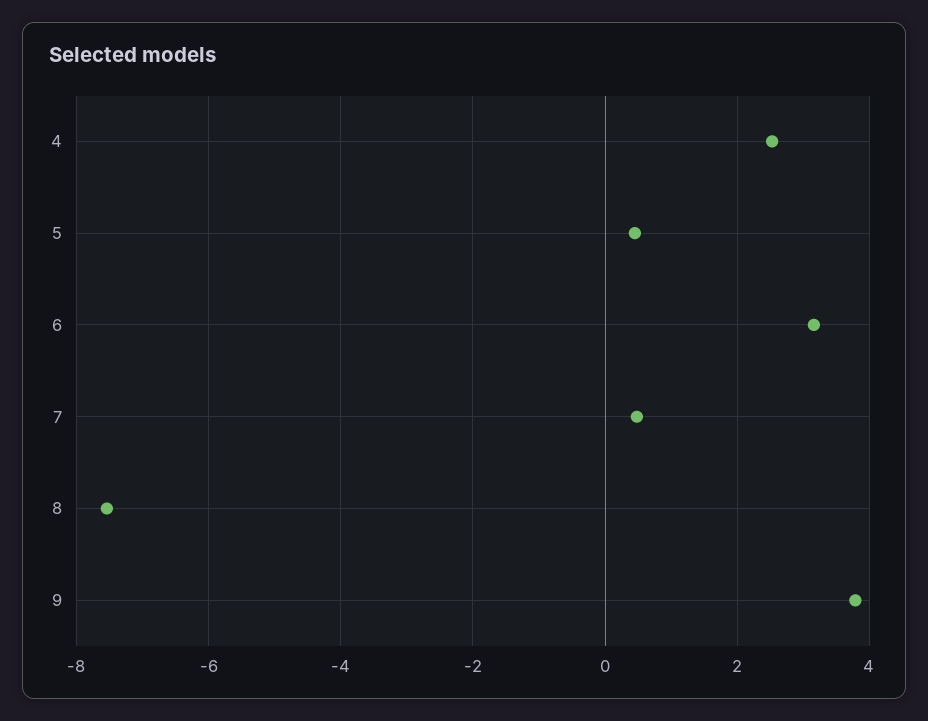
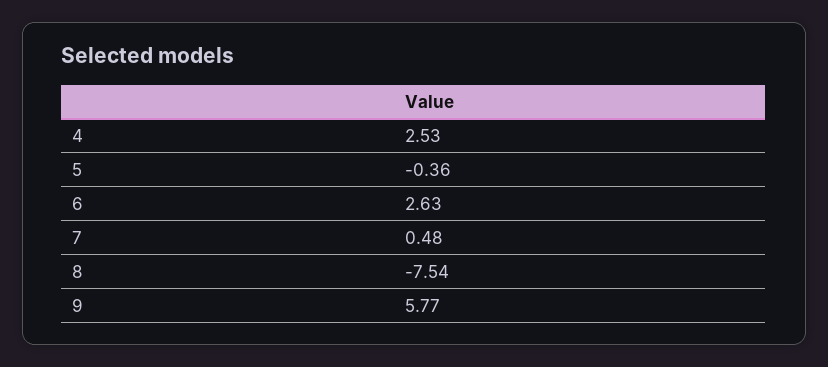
5: 0.4 -> -0.36
6: 3.2 -> 2.63
9: 3.8 -> 5.77

